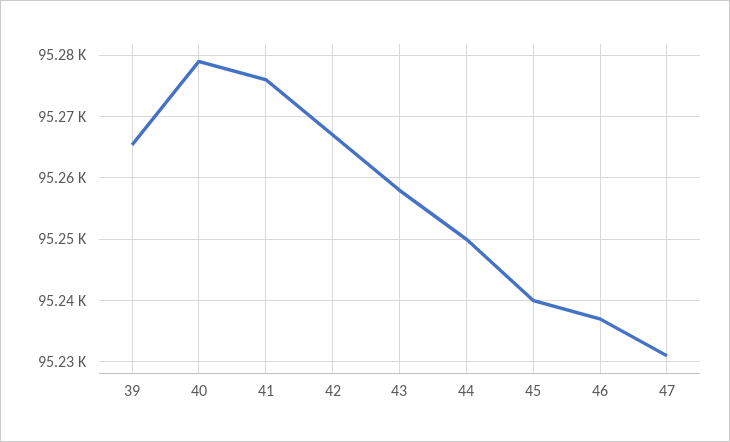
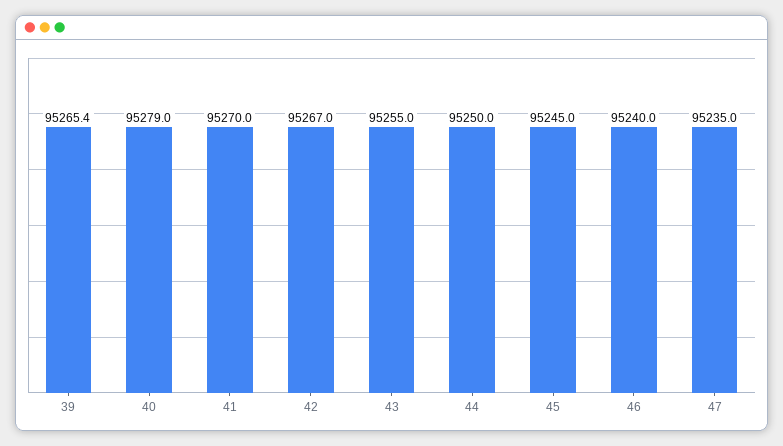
41: 95276 -> 95270
43: 95258 -> 95255
45: 95240 -> 95245
46: 95237 -> 95240
47: 95231 -> 95235

